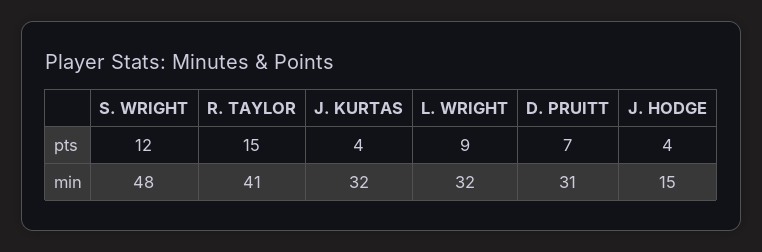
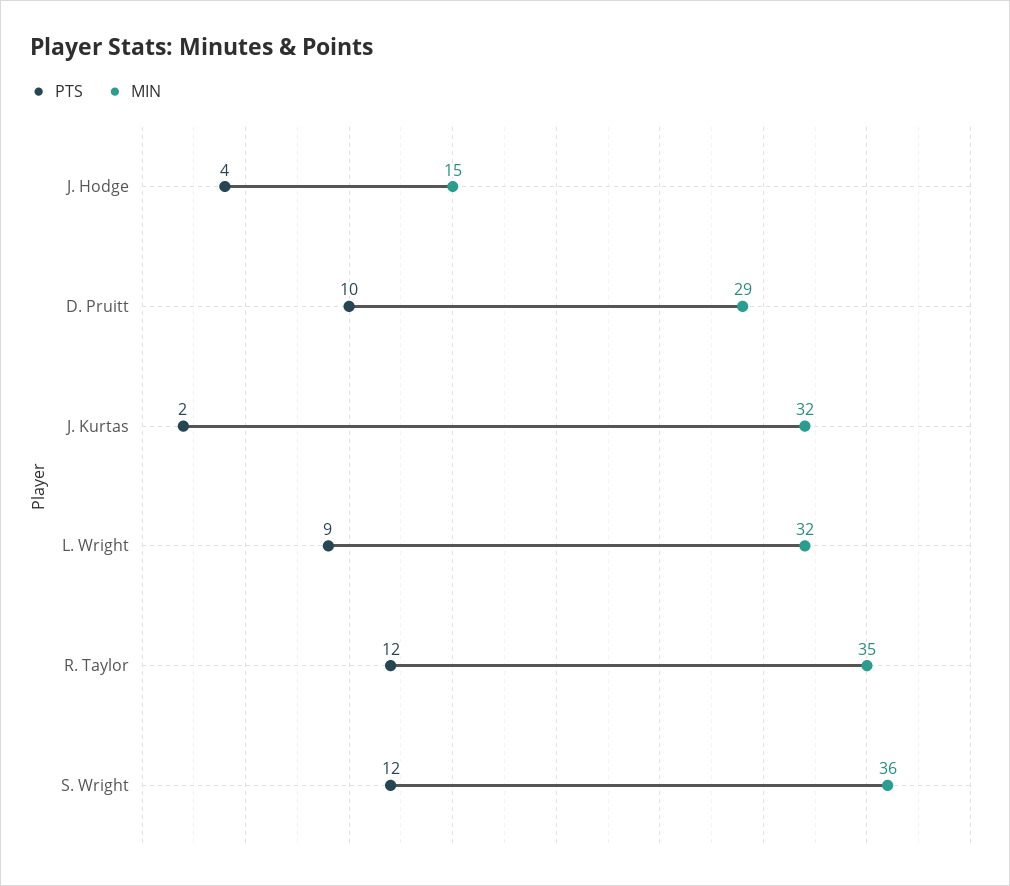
pts, R. TAYLOR: 15 -> 12
pts, J. KURTAS: 4 -> 2
pts, D. PRUITT: 7 -> 10
min, S. WRIGHT: 48 -> 36
min, R. TAYLOR: 41 -> 35
min, D. PRUITT: 31 -> 29

